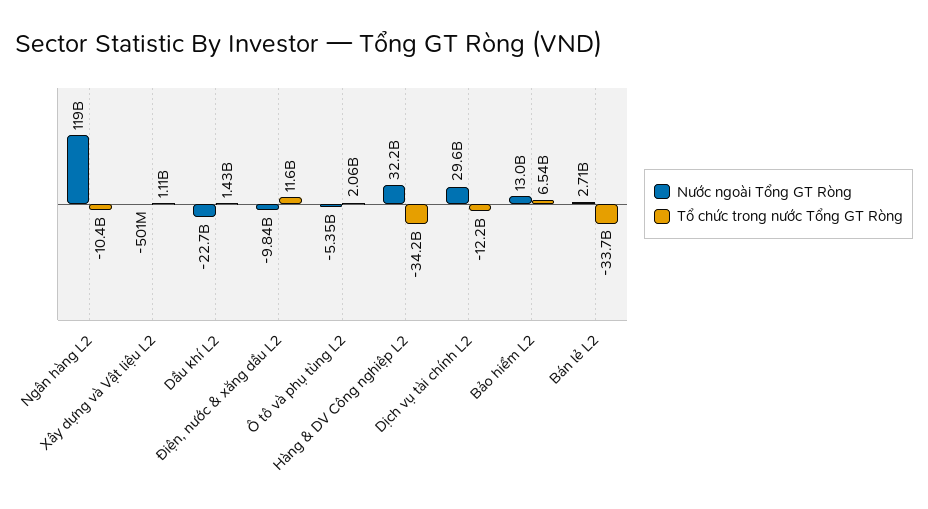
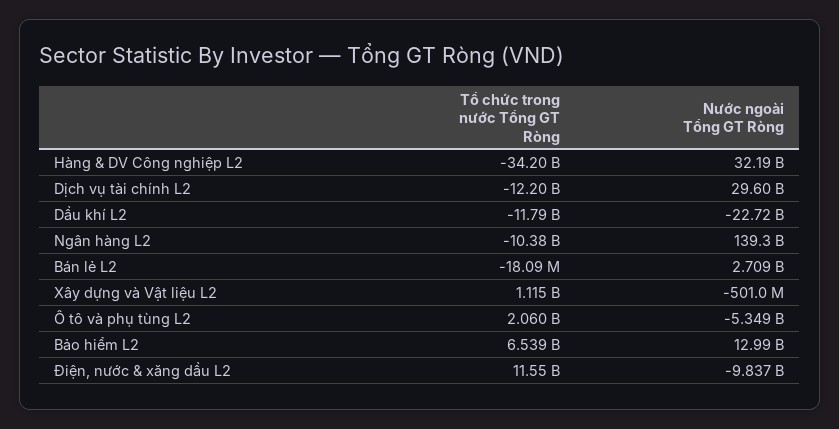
Nước ngoài Tổng GT Ròng, Ngân hàng L2: 119000000000 -> 139300000000
Tổ chức trong nước Tổng GT Ròng, Dầu khí L2: 1430000000 -> -11790000000
Tổ chức trong nước Tổng GT Ròng, Bán lẻ L2: -33700000000 -> -18090000

